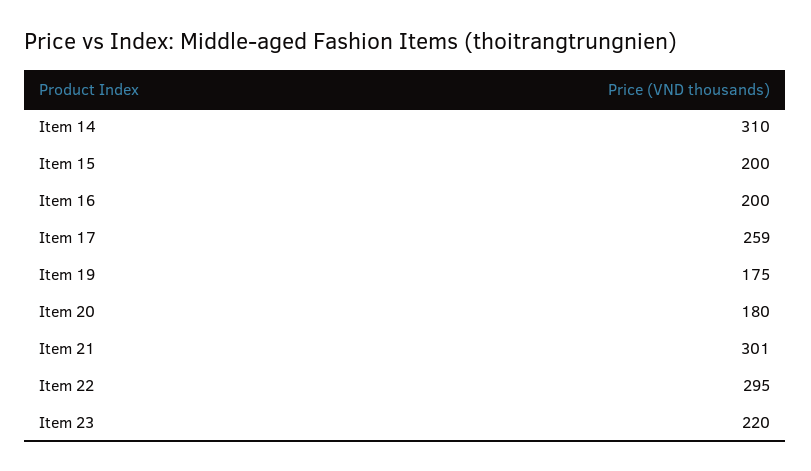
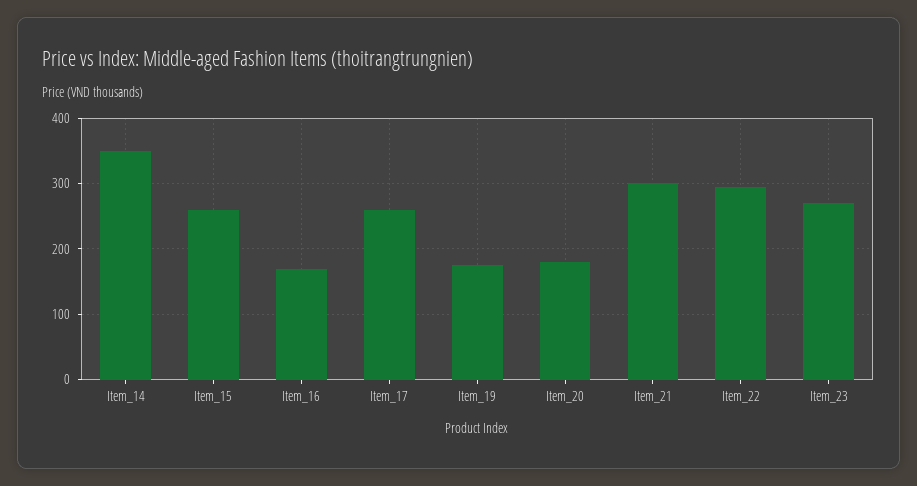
Item 14: 310 -> 350
Item 15: 200 -> 260
Item 16: 200 -> 170
Item 23: 220 -> 270

